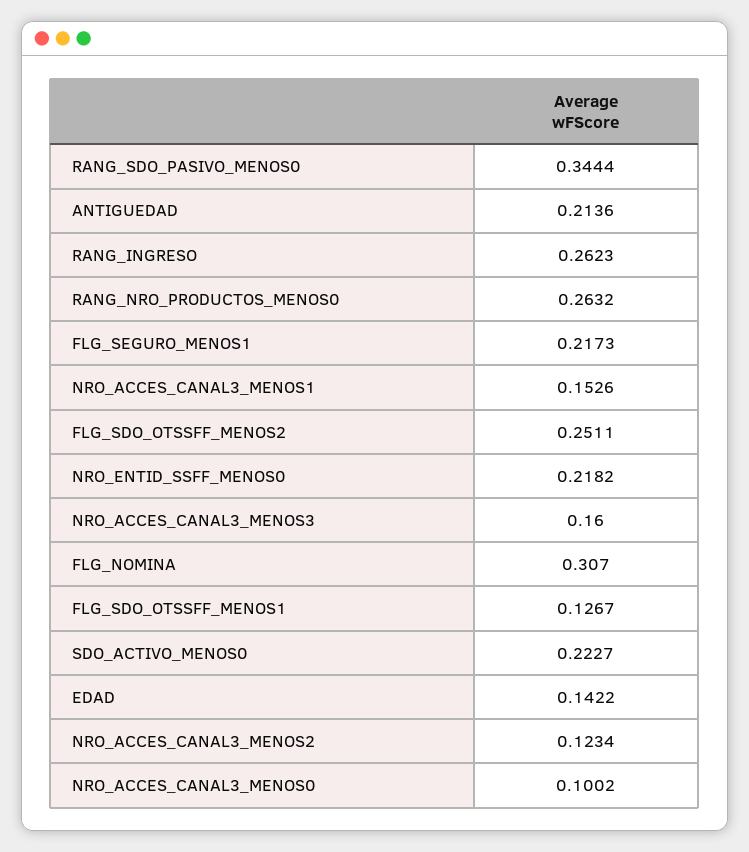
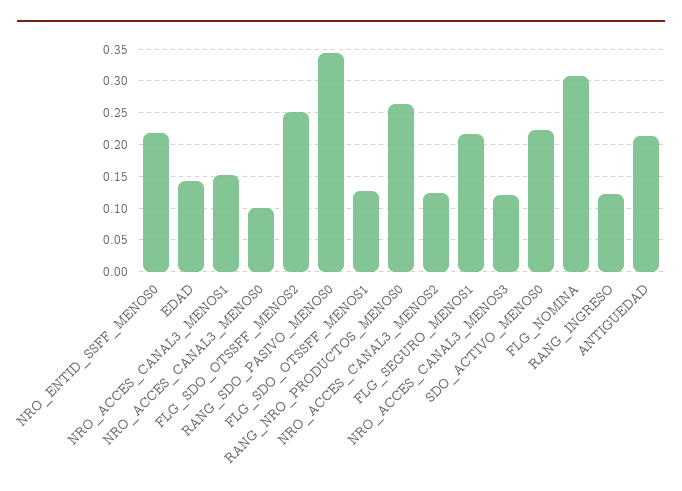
RANG_INGRESO: 0.2623 -> 0.12
NRO_ACCES_CANAL3_MENOS3: 0.16 -> 0.12

